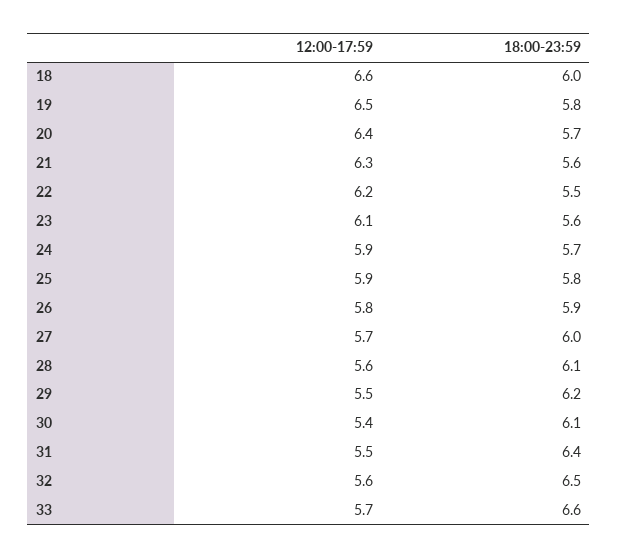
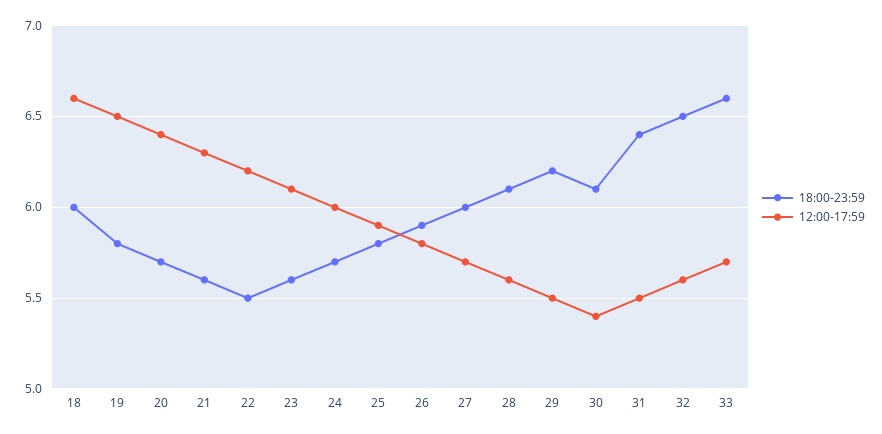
12:00-17:59, 24: 5.9 -> 6

